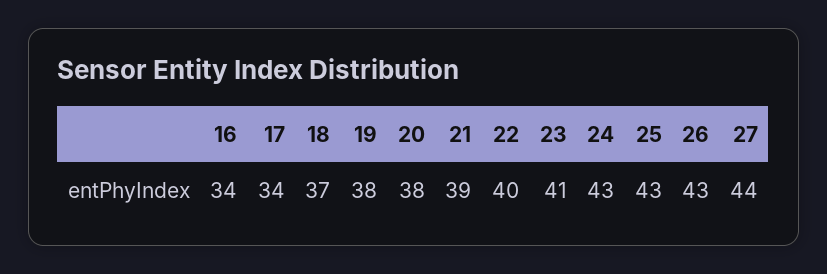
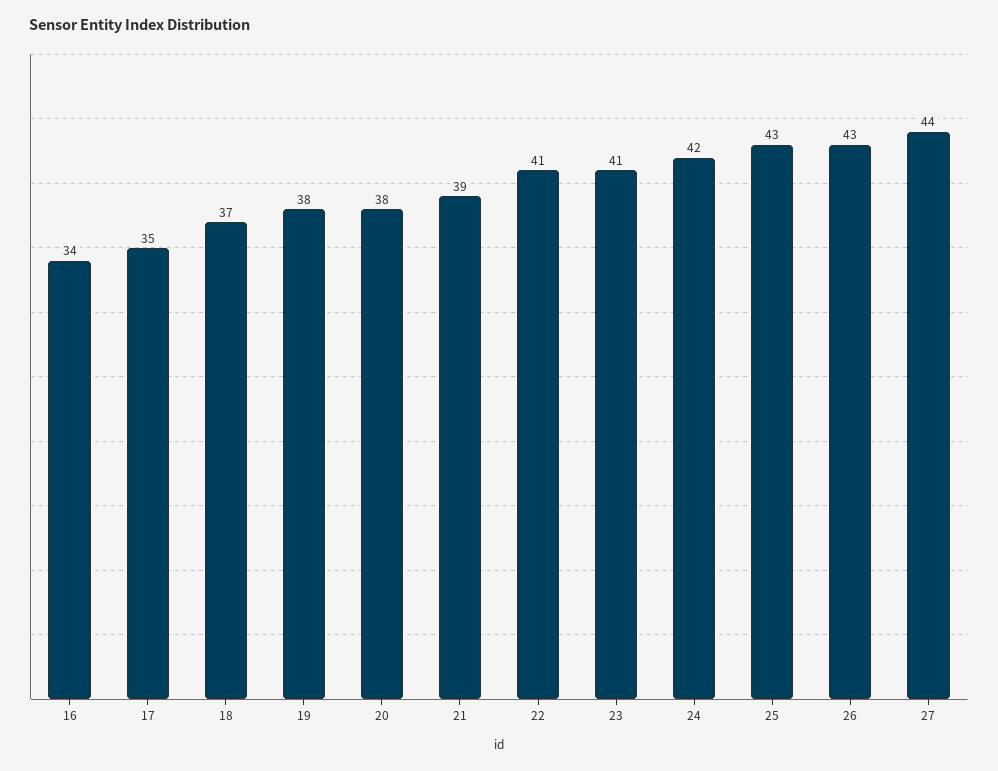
17: 34 -> 35
22: 40 -> 41
24: 43 -> 42

